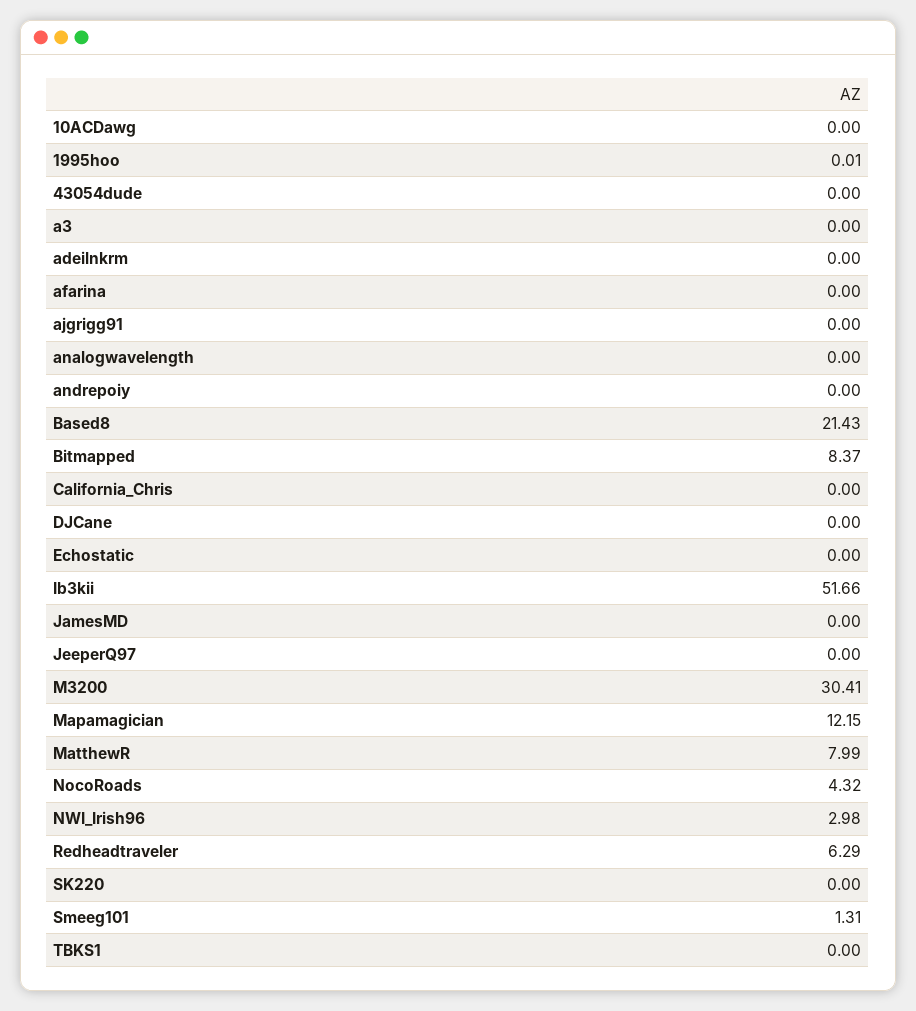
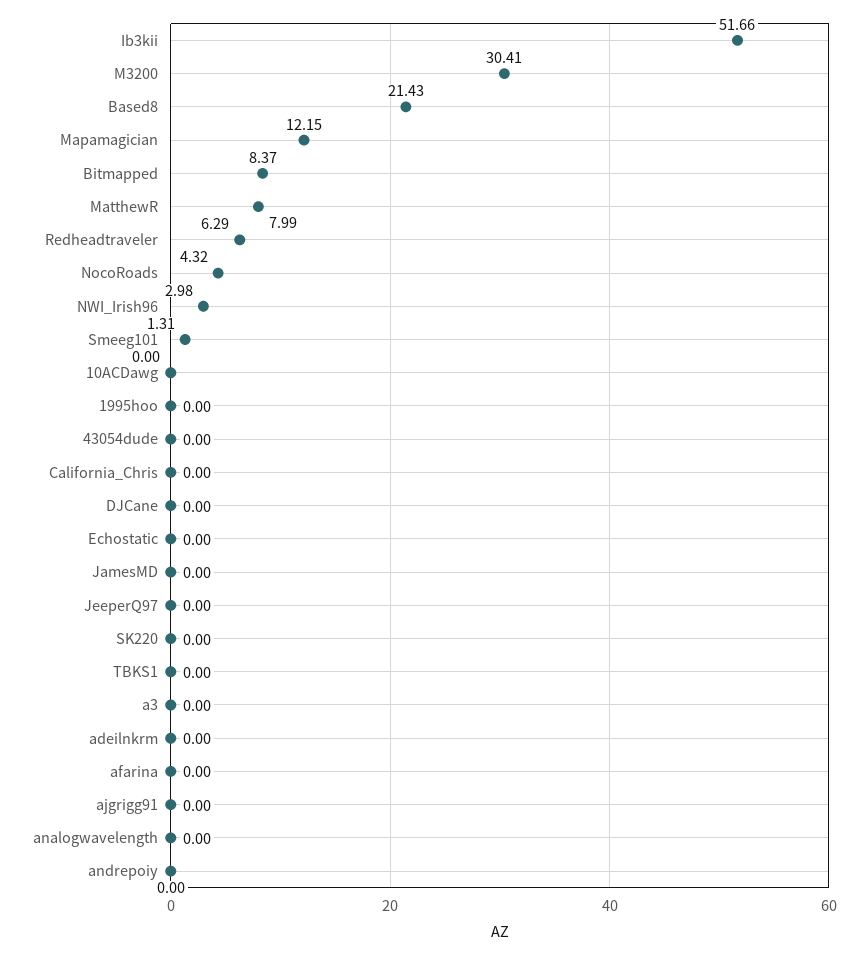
1995hoo: 0.01 -> 0

